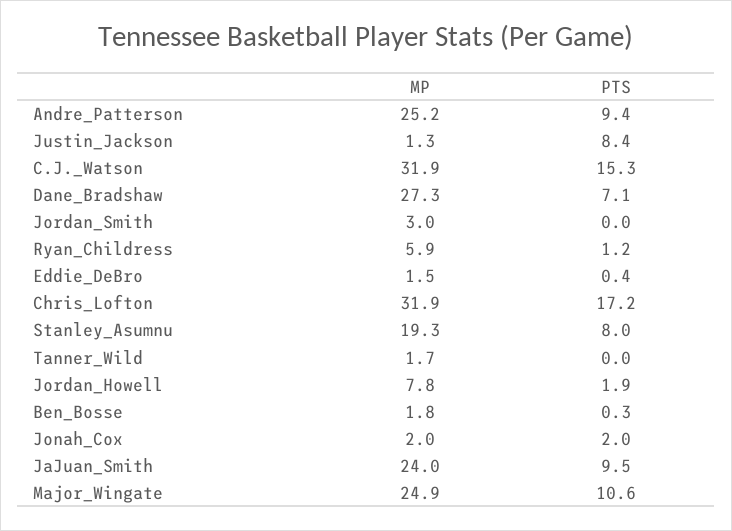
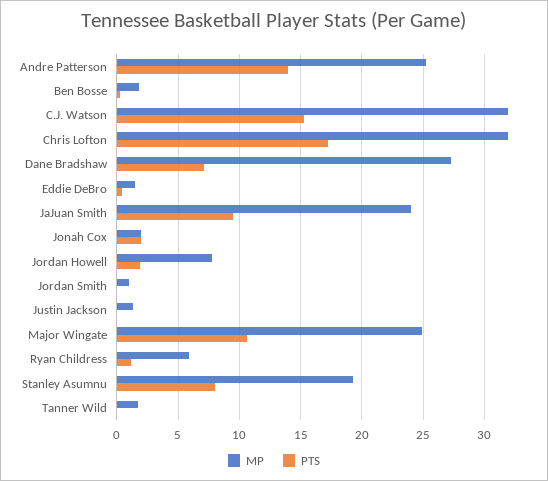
PTS, Andre_Patterson: 9.4 -> 14
PTS, Justin_Jackson: 8.4 -> 0
MP, Jordan_Smith: 3 -> 1

